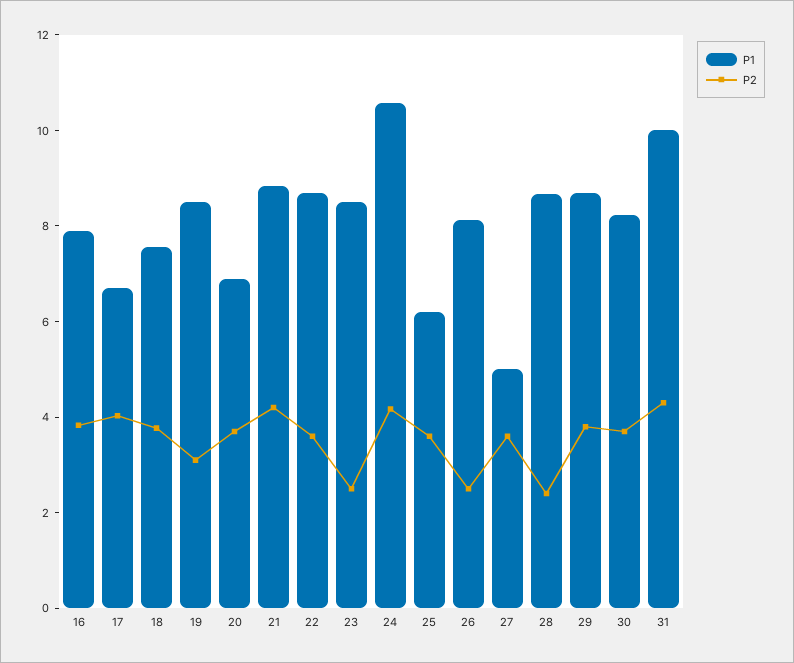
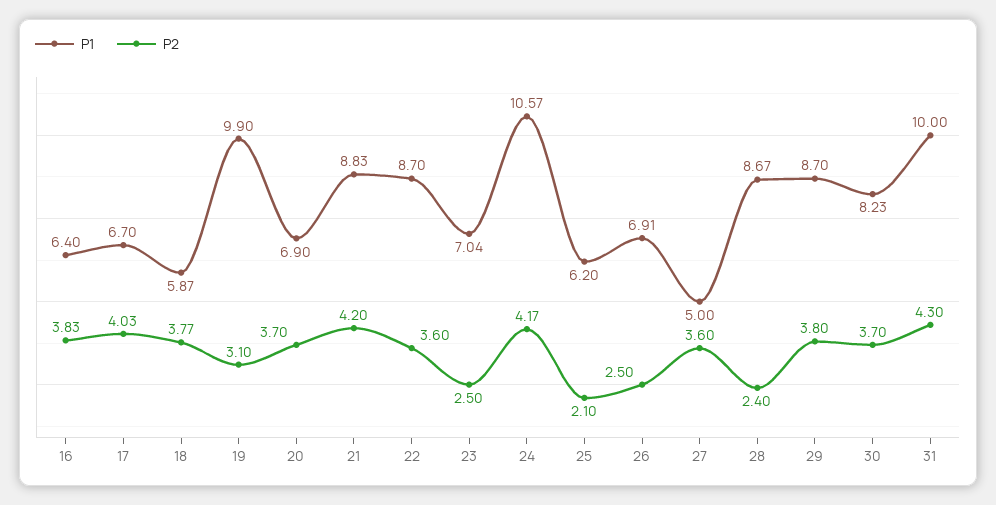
P1, 16: 8 -> 6.4
P1, 18: 7.5 -> 5.87
P1, 19: 8.5 -> 9.9
P1, 23: 8.5 -> 7.04
P2, 25: 3.5 -> 2.1
P1, 26: 8 -> 6.91

